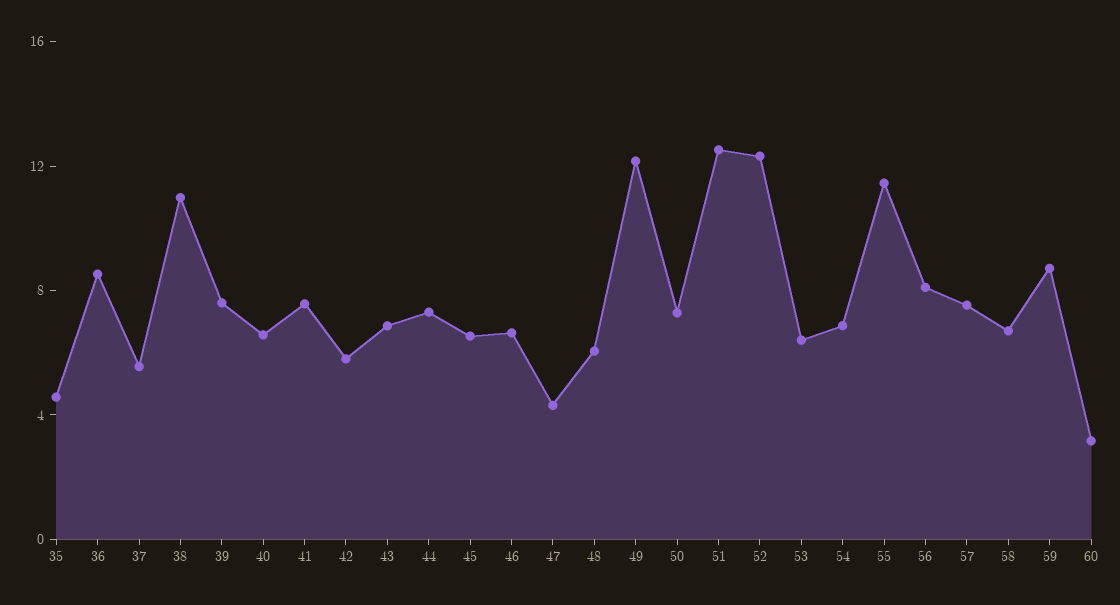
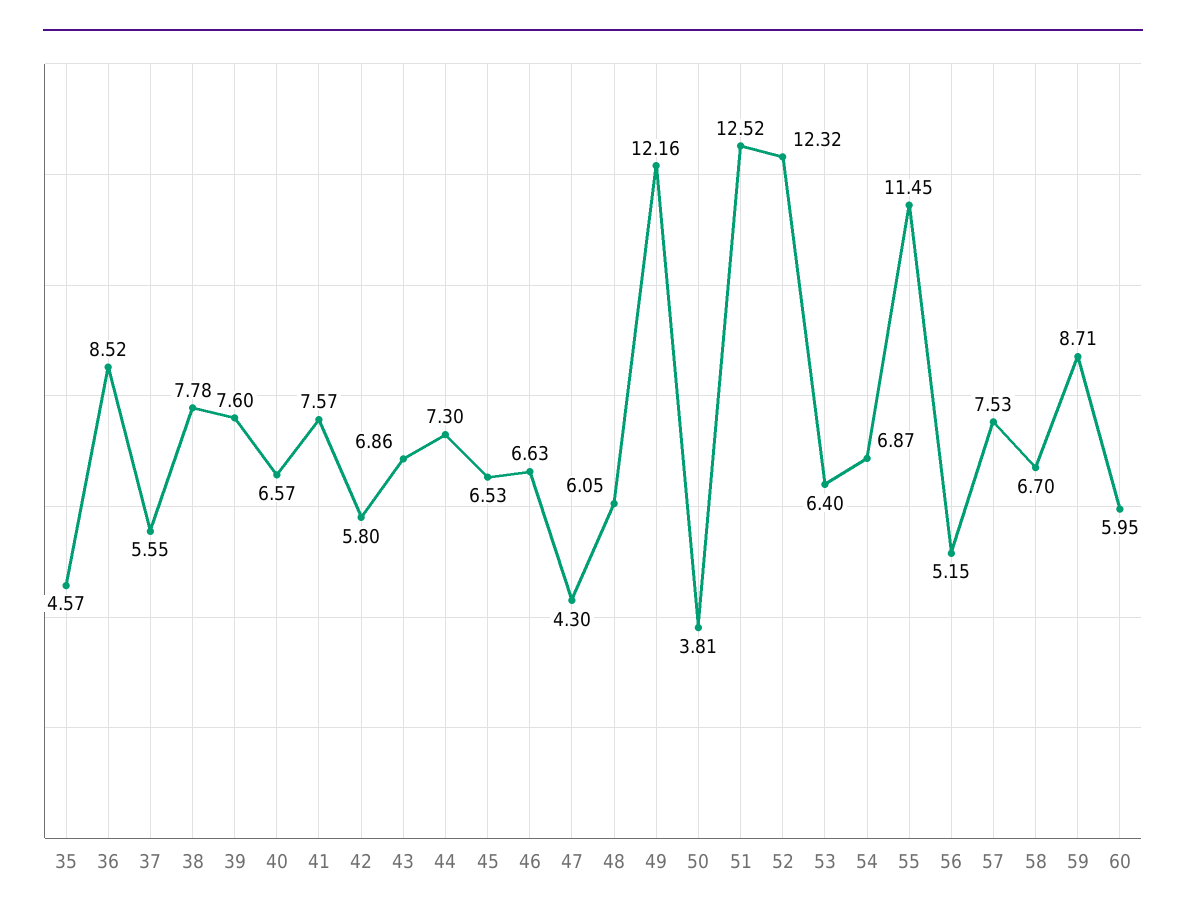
38: 11 -> 7.78
50: 7 -> 3.81
56: 8 -> 5.15
60: 3 -> 5.95

